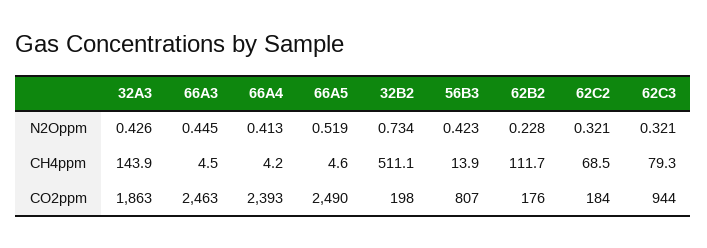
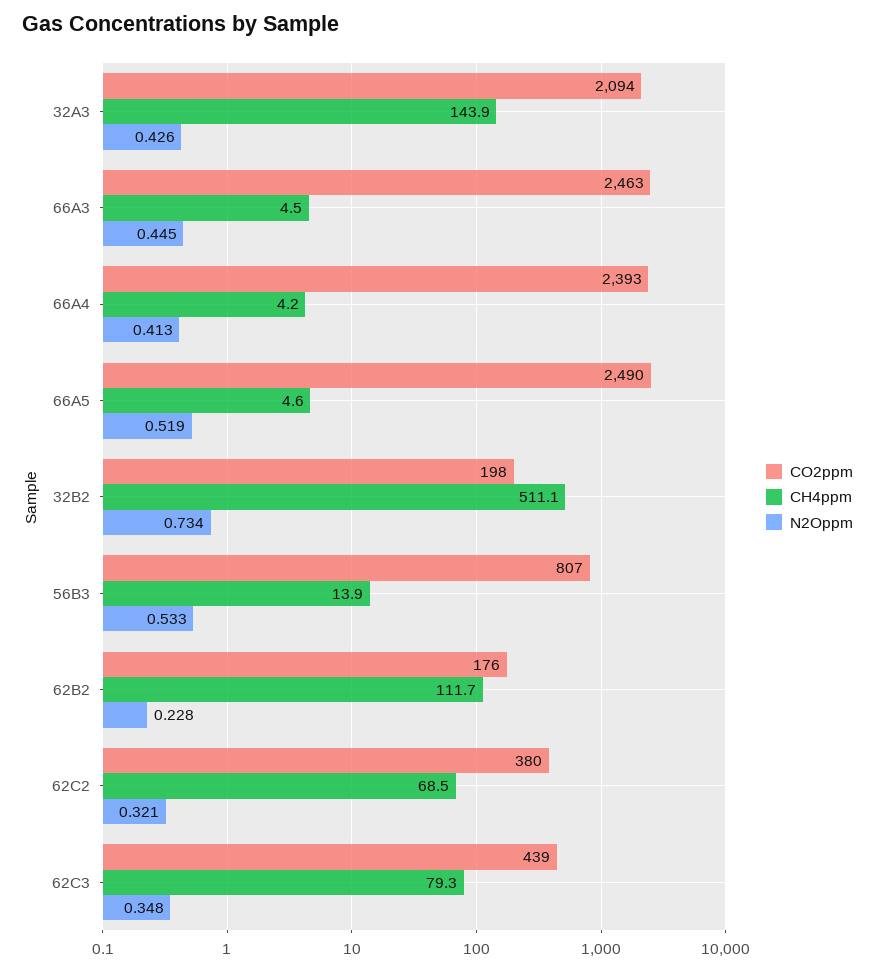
N2Oppm, 56B3: 0.423 -> 0.533
N2Oppm, 62C3: 0.321 -> 0.348
CO2ppm, 32A3: 1863 -> 2094
CO2ppm, 62C2: 184 -> 380
CO2ppm, 62C3: 944 -> 439

